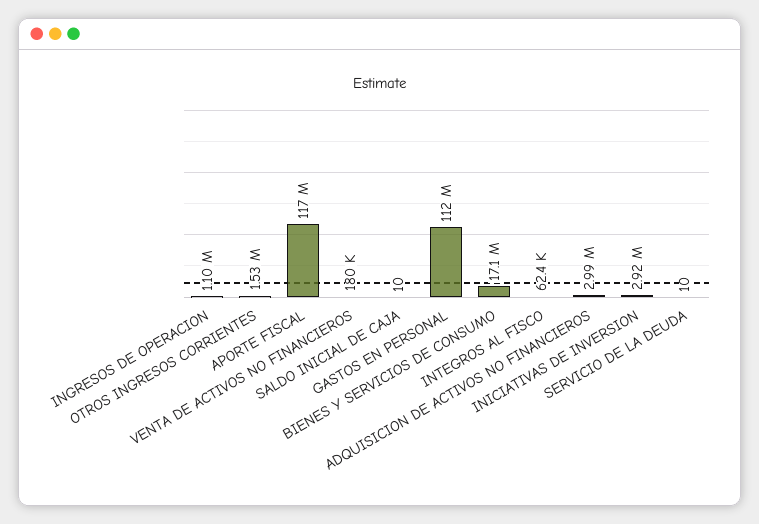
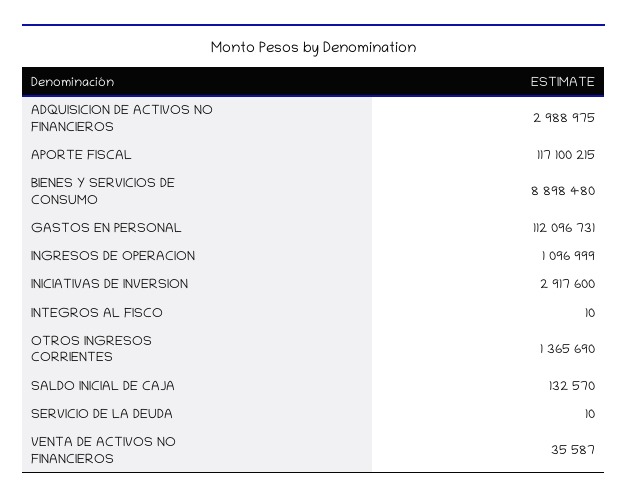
OTROS INGRESOS CORRIENTES: 1530000 -> 1365690
VENTA DE ACTIVOS NO FINANCIEROS: 180000 -> 35587
SALDO INICIAL DE CAJA: 10 -> 132570
BIENES Y SERVICIOS DE CONSUMO: 17100000 -> 8898480
INTEGROS AL FISCO: 62400 -> 10

